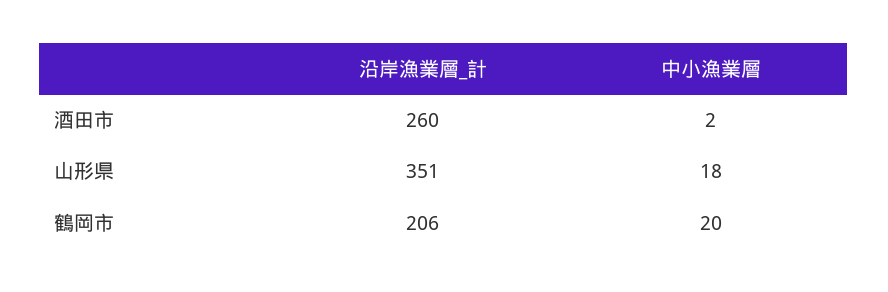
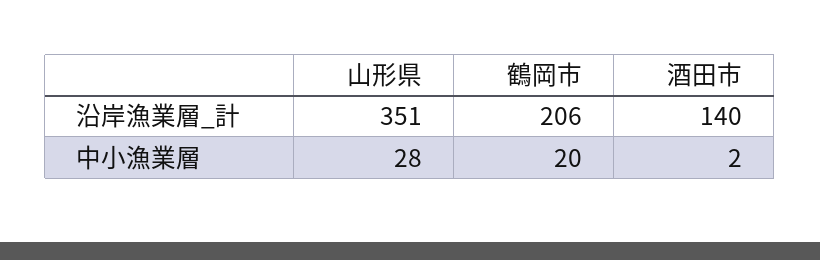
沿岸漁業層_計, 酒田市: 260 -> 140
中小漁業層, 山形県: 18 -> 28

